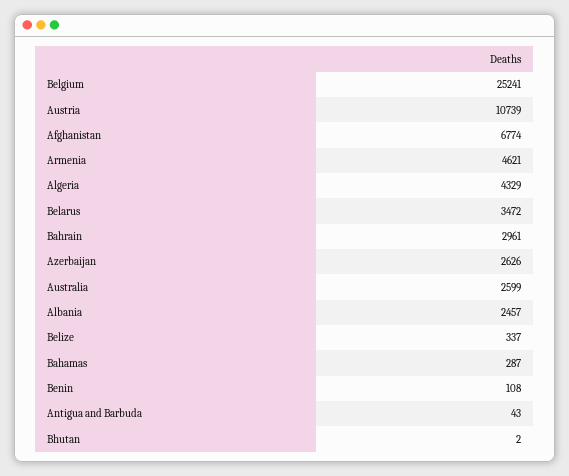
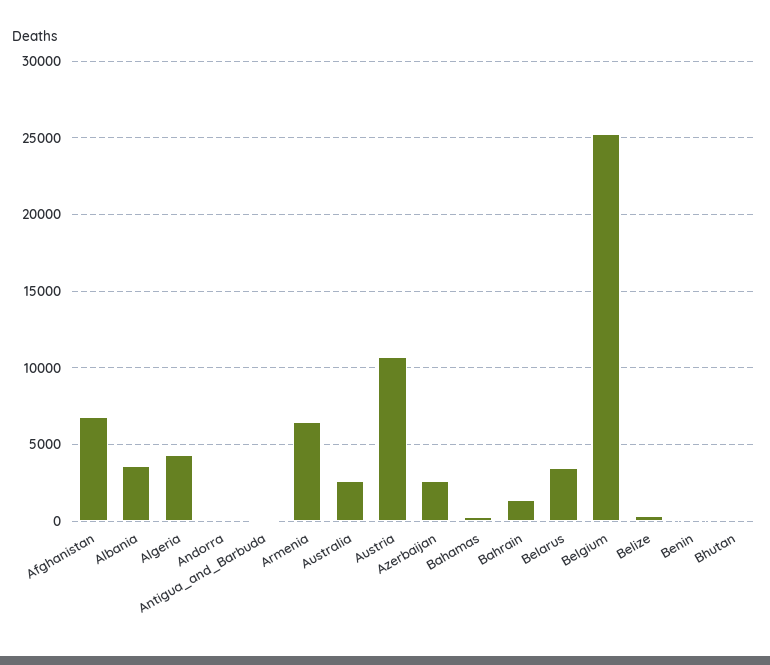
Armenia: 4621 -> 6500
Bahrain: 2961 -> 1500
Albania: 2457 -> 3500
Andorra: none -> 0

